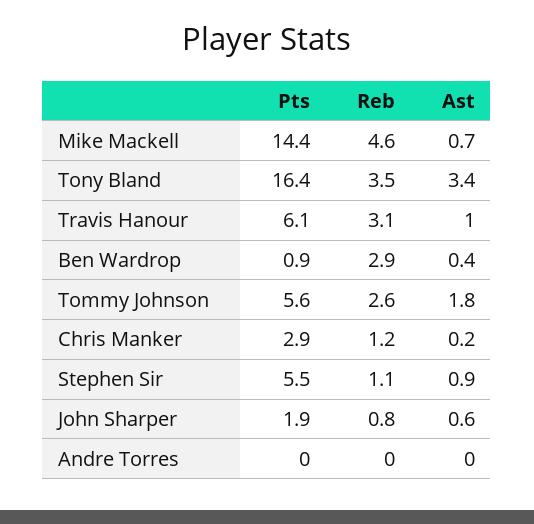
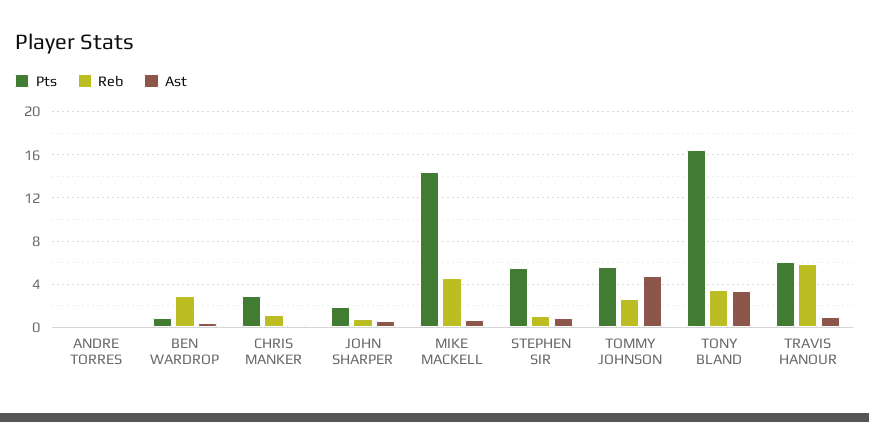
Reb, Travis Hanour: 3.1 -> 6
Ast, Tommy Johnson: 1.8 -> 5

